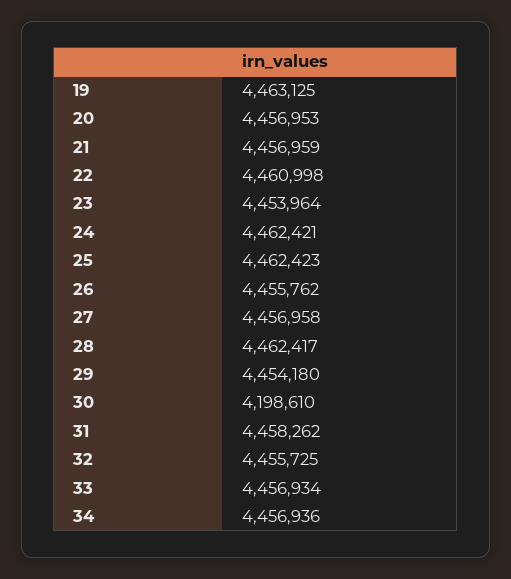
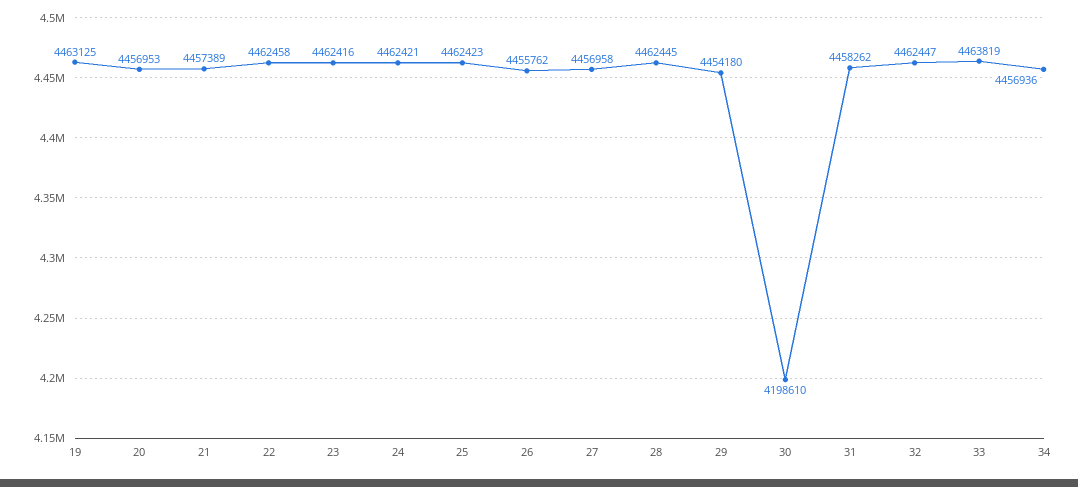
21: 4456959 -> 4457389
22: 4460998 -> 4462458
23: 4453964 -> 4462416
28: 4462417 -> 4462445
32: 4455725 -> 4462447
33: 4456934 -> 4463819

